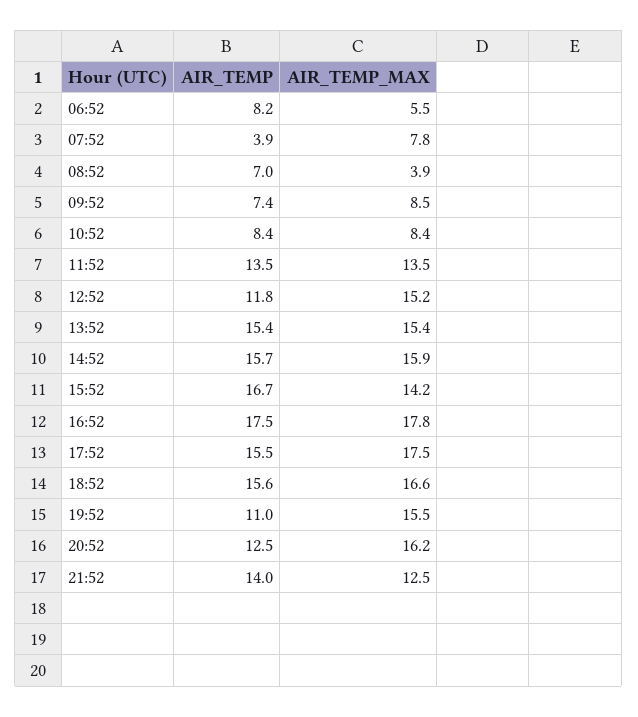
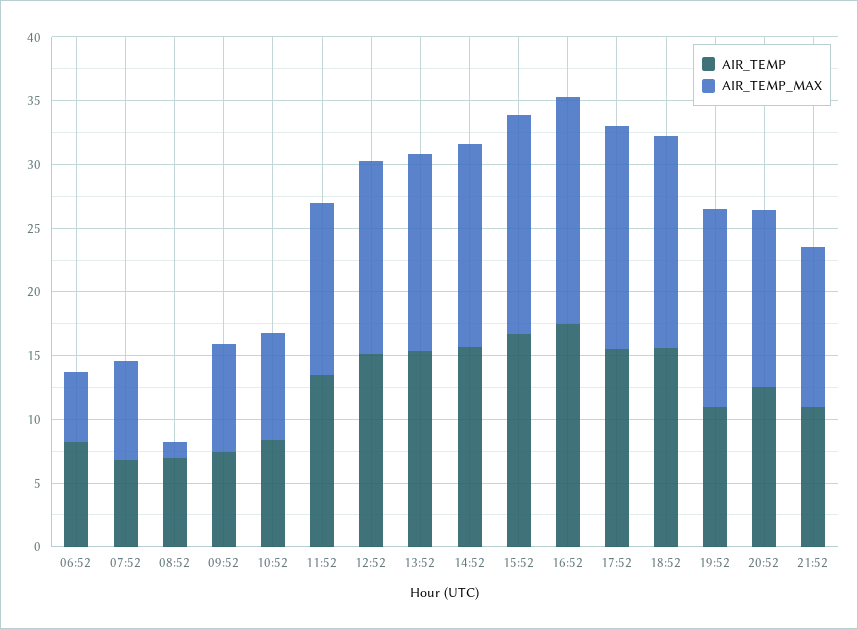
AIR_TEMP, 07:52: 3.9 -> 7
AIR_TEMP_MAX, 08:52: 3.9 -> 1
AIR_TEMP, 12:52: 11.8 -> 15
AIR_TEMP_MAX, 15:52: 14.2 -> 17
AIR_TEMP_MAX, 20:52: 16.2 -> 14
AIR_TEMP, 21:52: 14 -> 11

